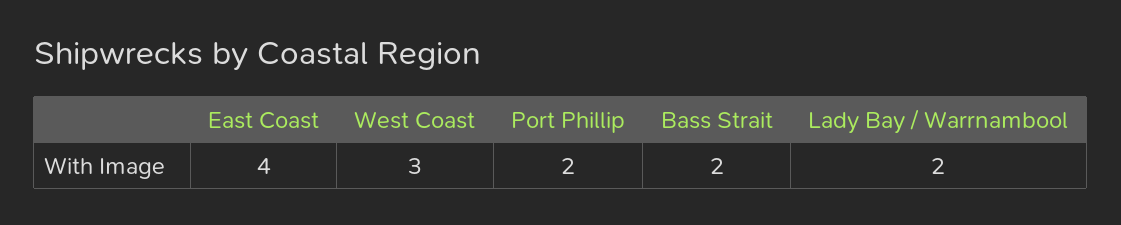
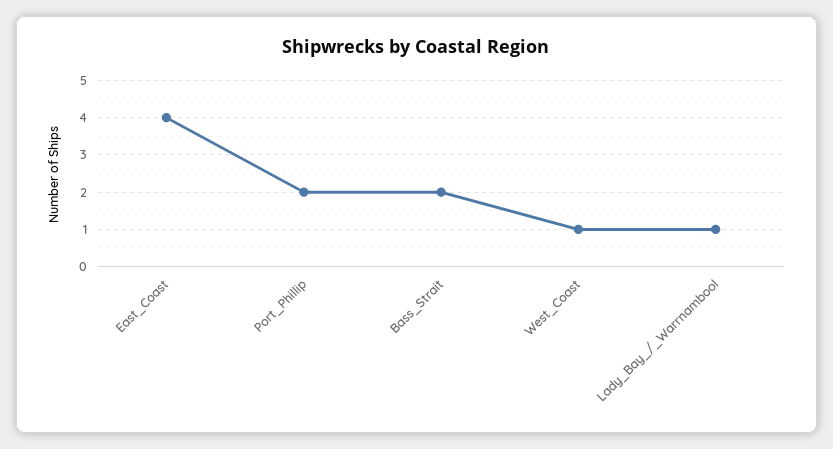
West Coast: 3 -> 1
Lady Bay / Warrnambool: 2 -> 1

